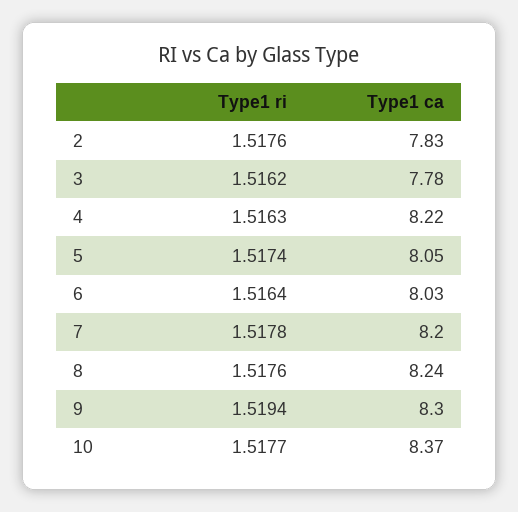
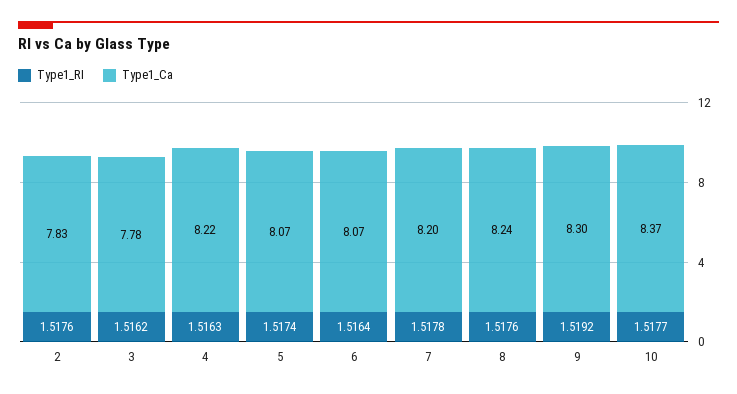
Type1 ca, 5: 8.05 -> 8.07
Type1 ca, 6: 8.03 -> 8.07
Type1 ri, 9: 1.5194 -> 1.5192

